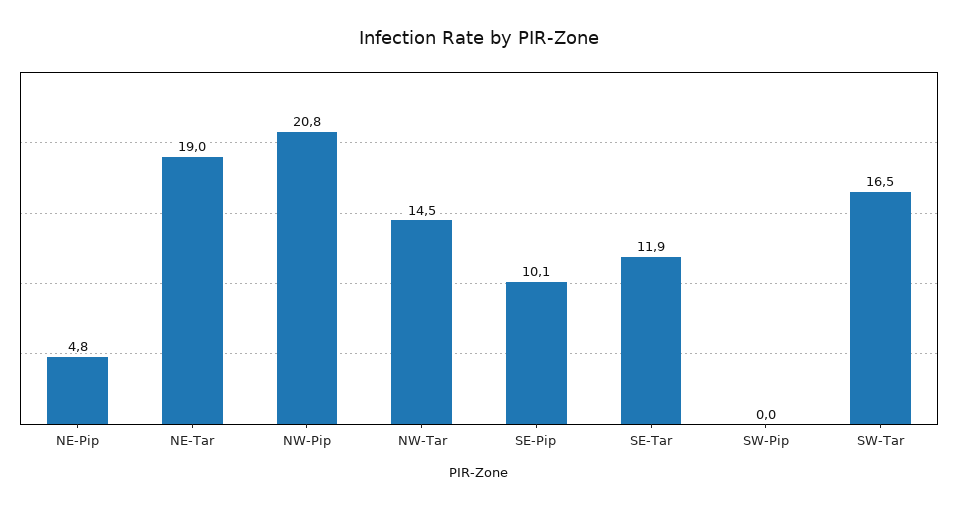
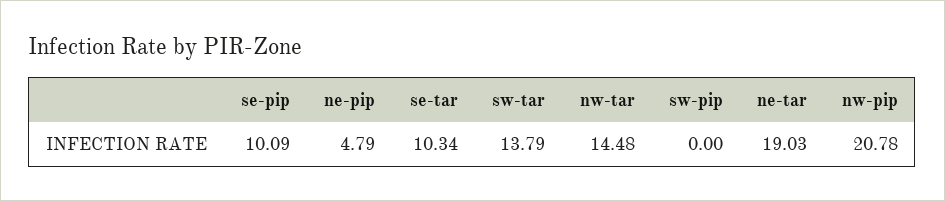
SE-Tar: 11.9 -> 10.34
SW-Tar: 16.5 -> 13.79

